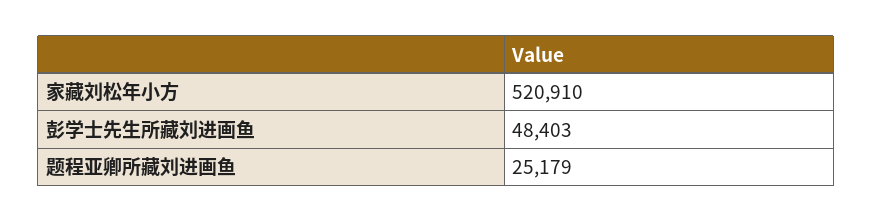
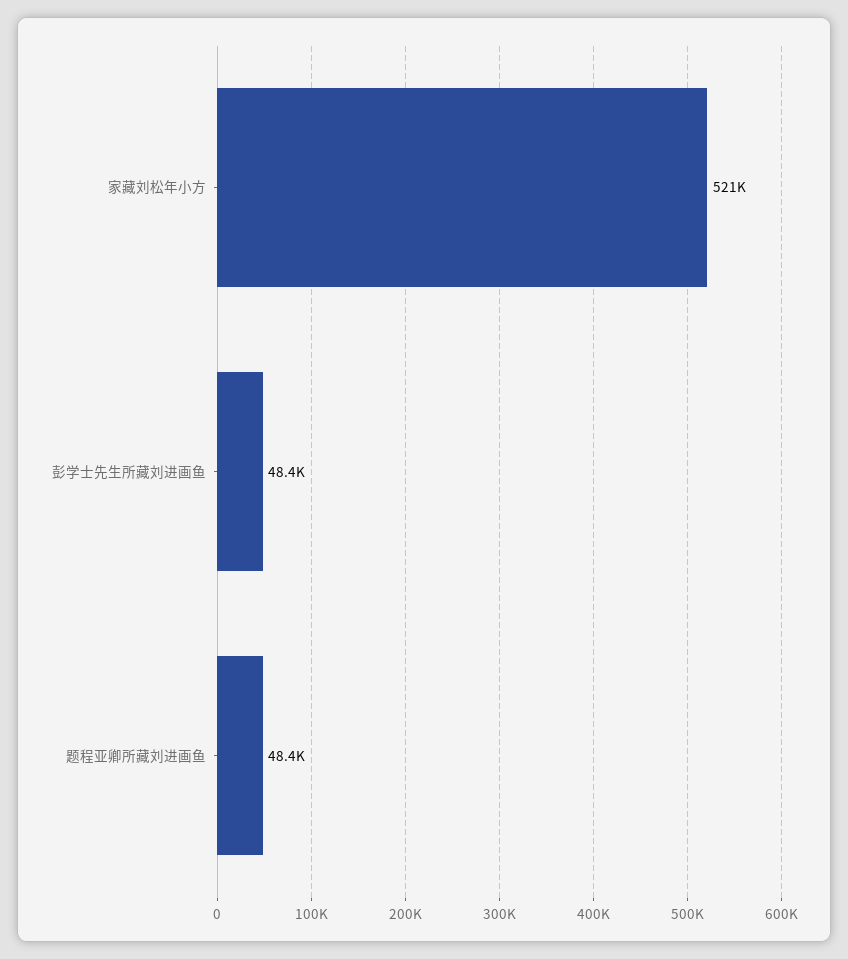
题程亚卿所藏刘进画鱼: 25179 -> 48400

